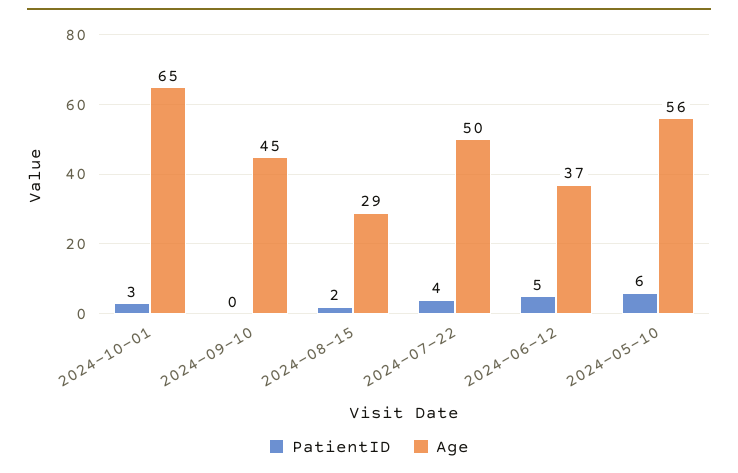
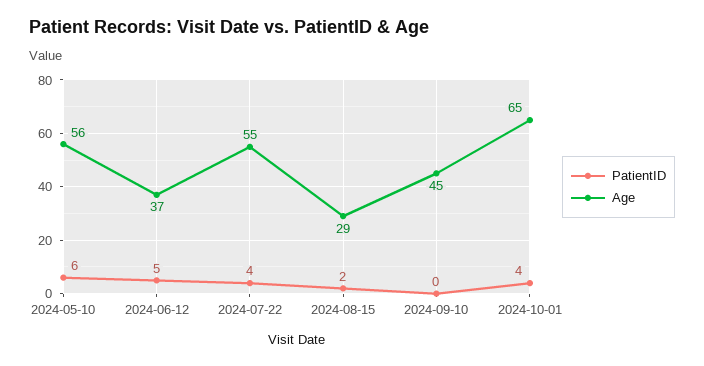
PatientID, 2024-10-01: 3 -> 4
Age, 2024-07-22: 50 -> 55

